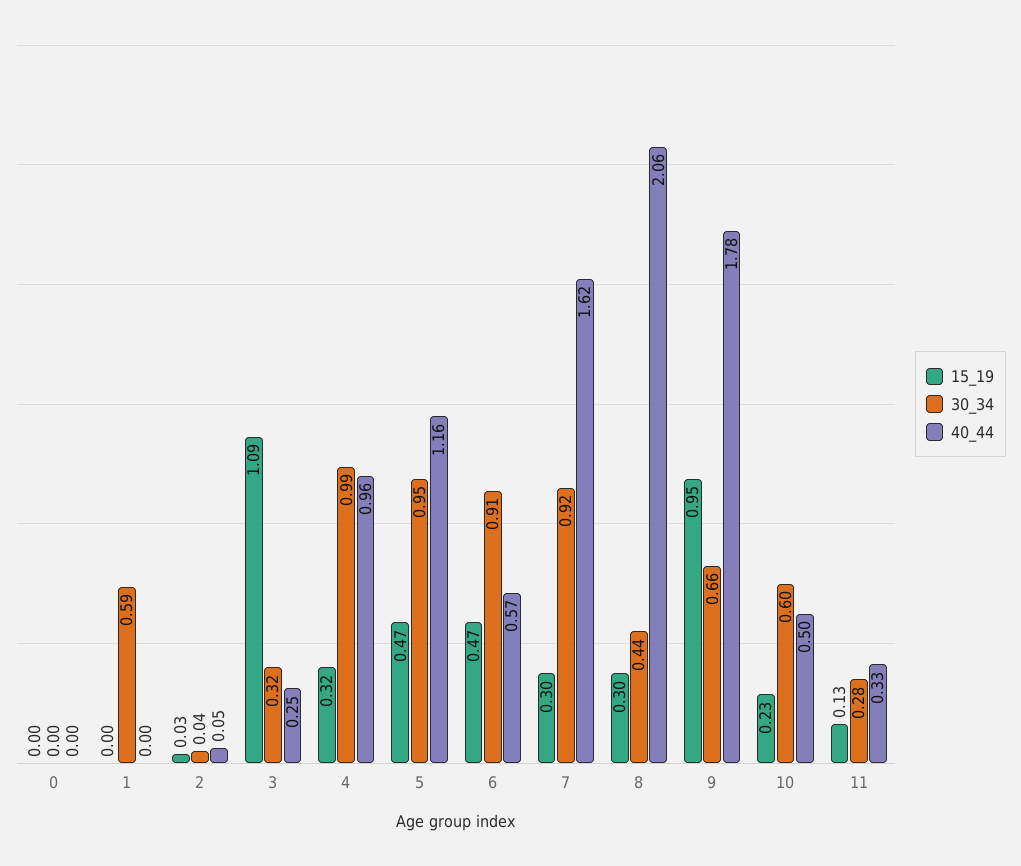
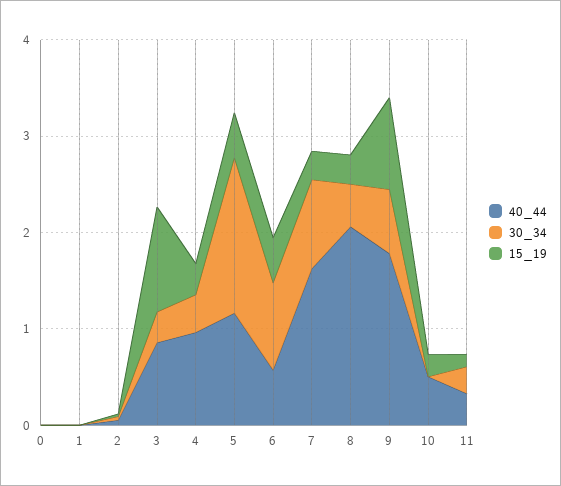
30_34, 1: 0.59 -> 0
40_44, 3: 0.25 -> 0.8
30_34, 4: 0.99 -> 0.4
30_34, 5: 0.95 -> 1.6
30_34, 10: 0.6 -> 0

